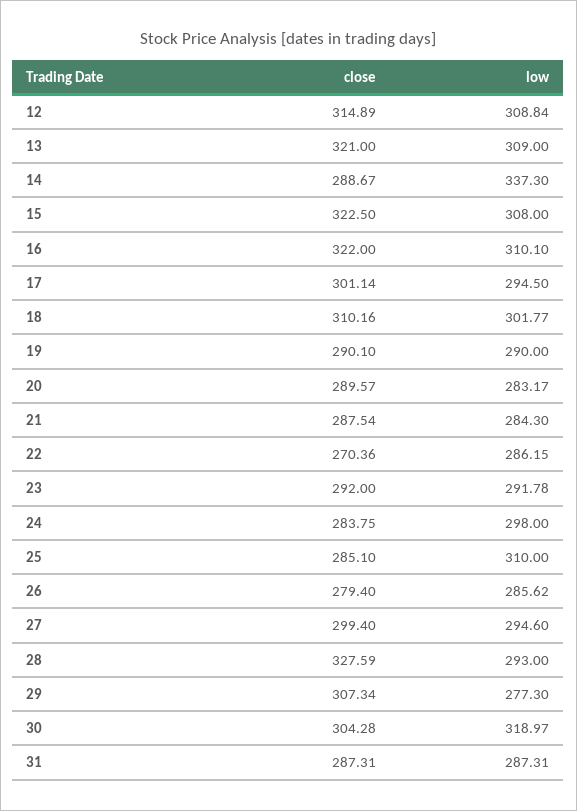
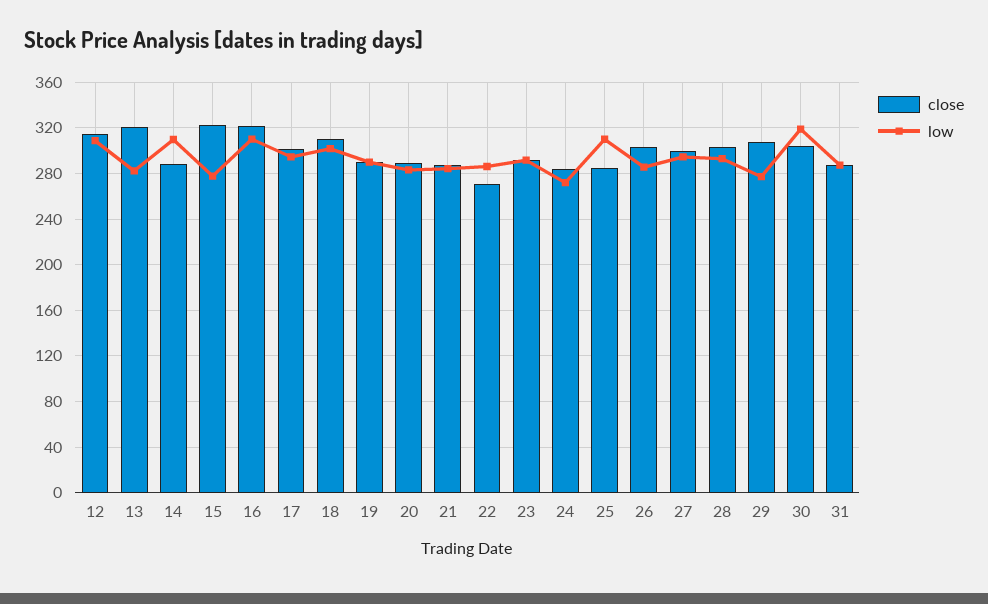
low, 13: 309 -> 280
low, 14: 337.3 -> 310
low, 15: 308 -> 280
low, 24: 298 -> 270
close, 26: 279.4 -> 300
close, 28: 327.59 -> 300

